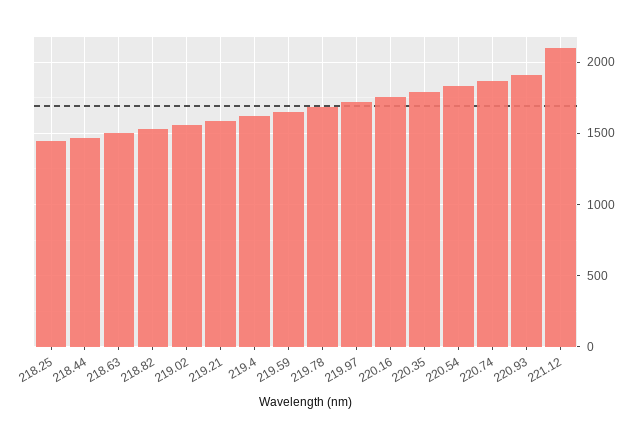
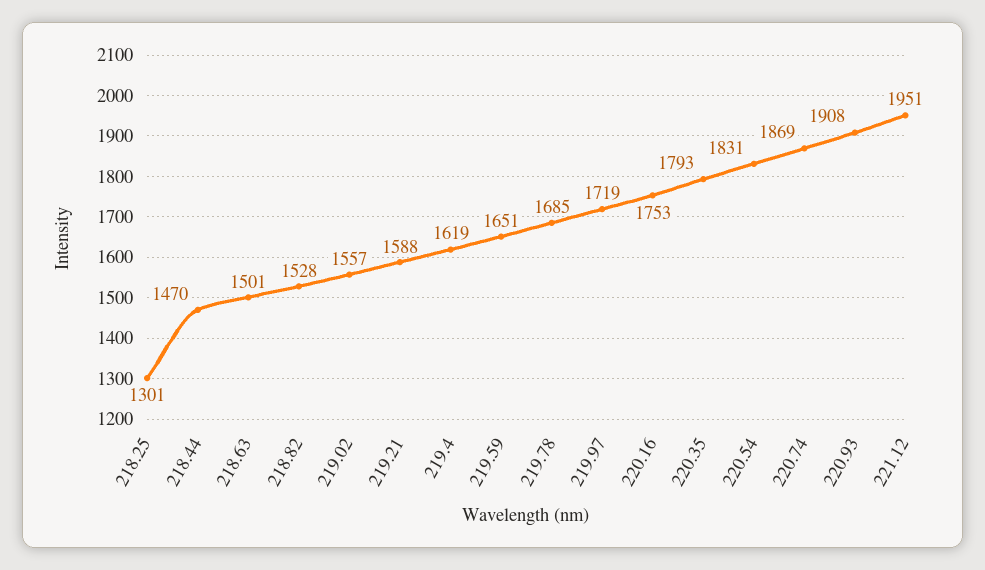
218.25: 1450 -> 1301
221.12: 2100 -> 1951

